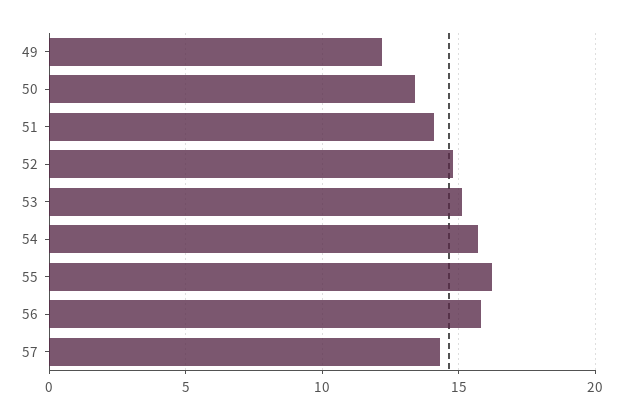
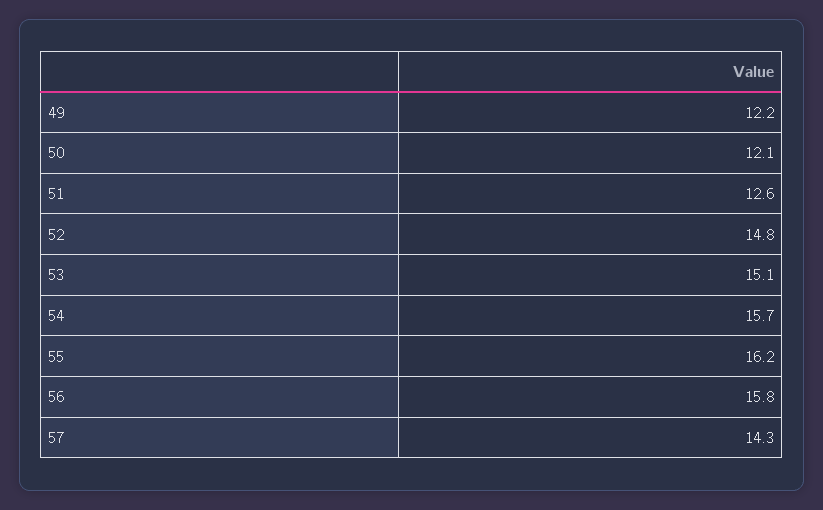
50: 13.5 -> 12.1
51: 14 -> 12.6

